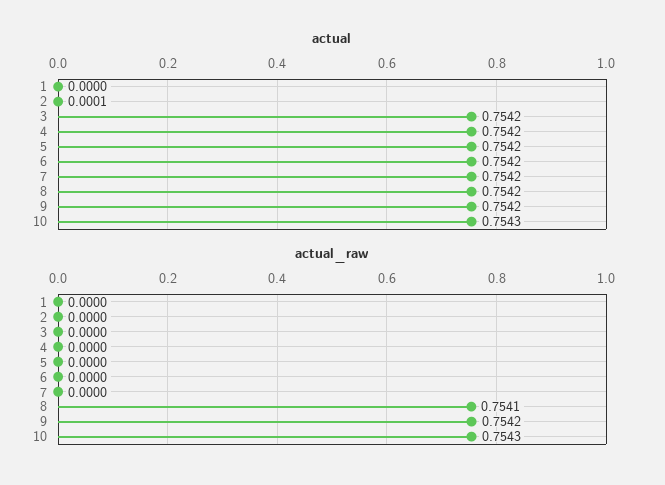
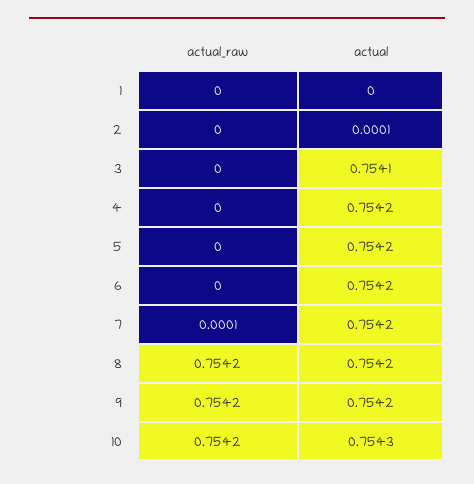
actual, 3: 0.7542 -> 0.7541
actual_raw, 7: 0 -> 0.0001
actual_raw, 8: 0.7541 -> 0.7542
actual_raw, 10: 0.7543 -> 0.7542

